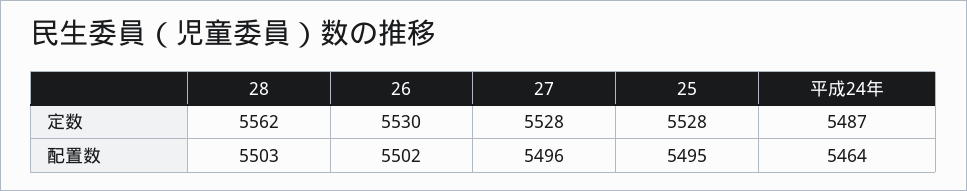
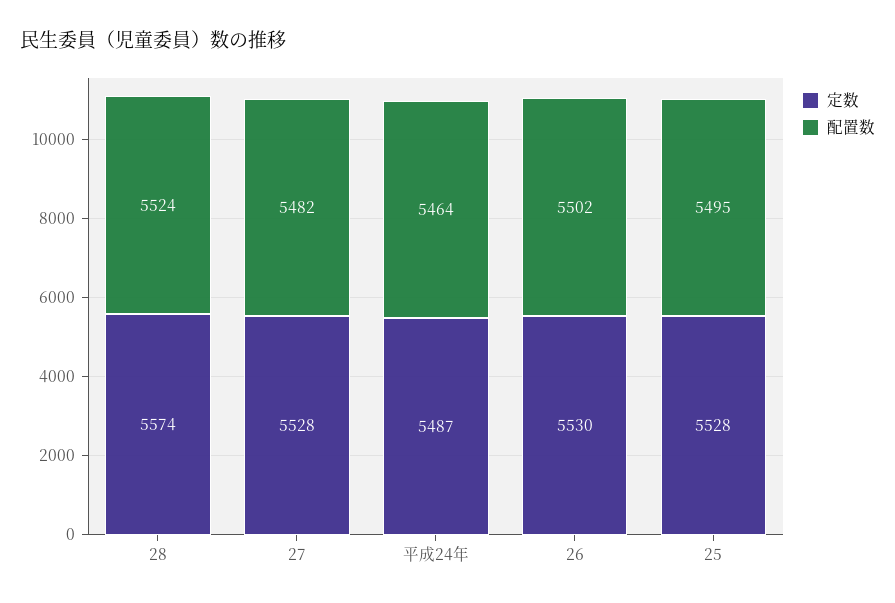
定数, 28: 5562 -> 5574
配置数, 28: 5503 -> 5524
配置数, 27: 5496 -> 5482

